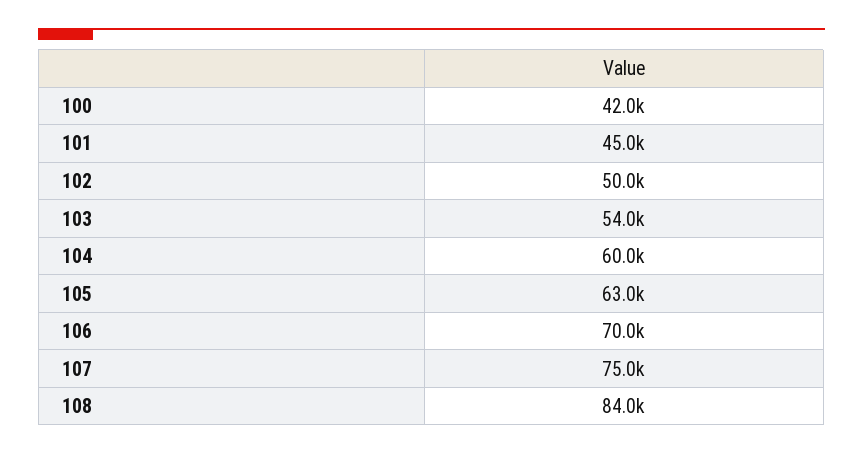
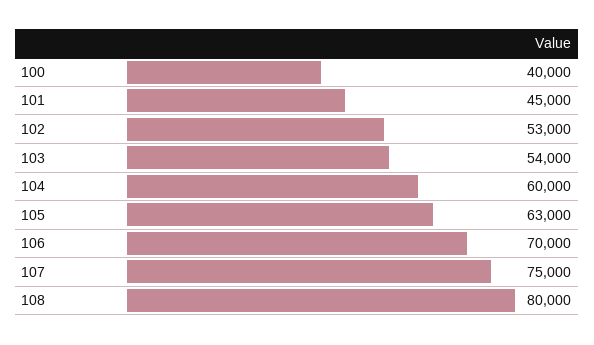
100: 42000 -> 40000
102: 50000 -> 53000
108: 84000 -> 80000

